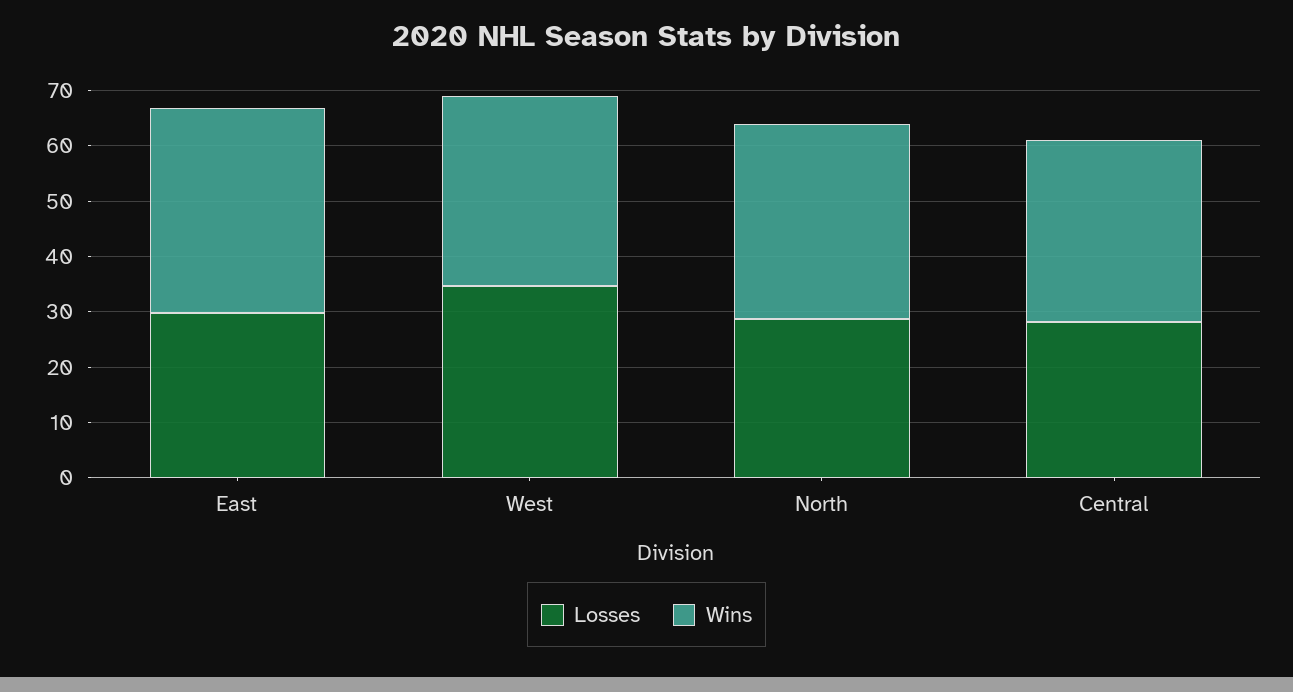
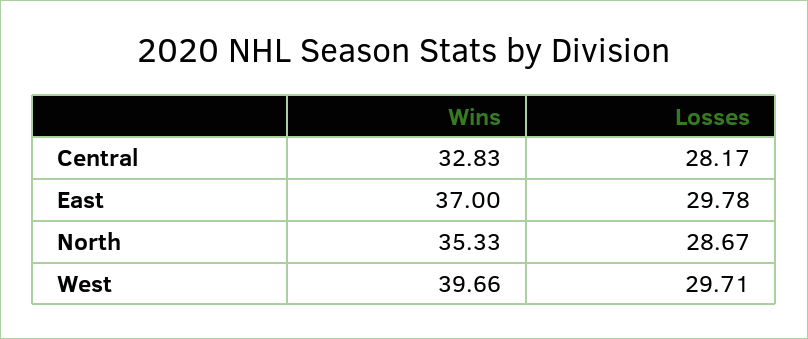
Losses, West: 34 -> 29.71
Wins, West: 34 -> 39.66

